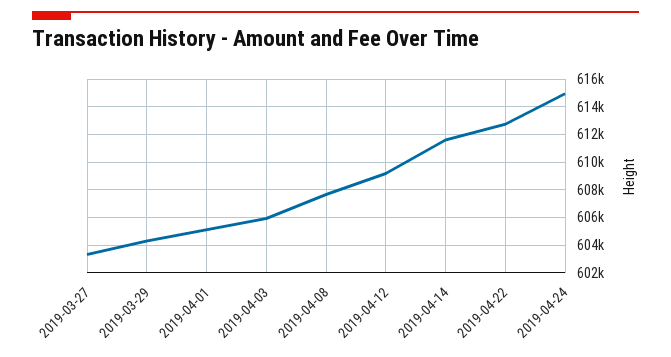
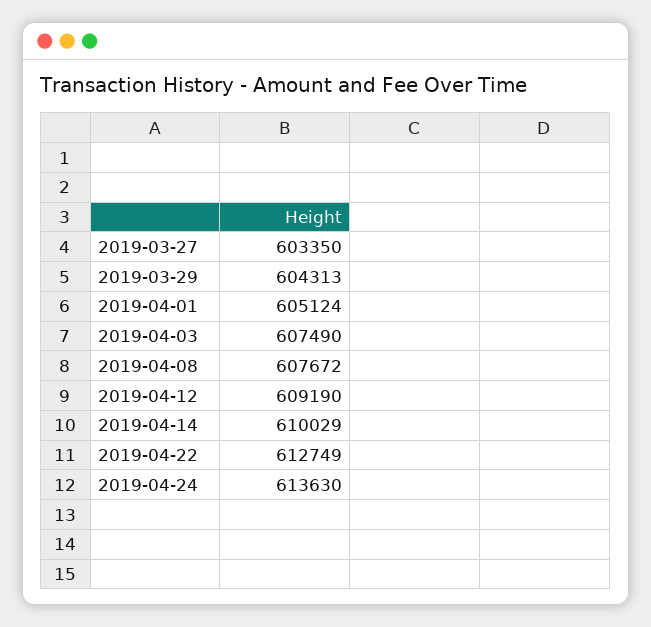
2019-04-03: 606000 -> 607490
2019-04-14: 611500 -> 610029
2019-04-24: 615000 -> 613630

